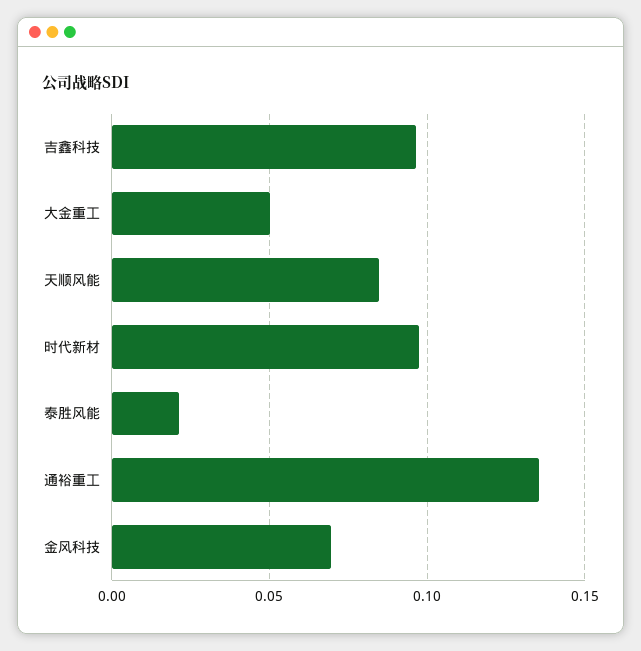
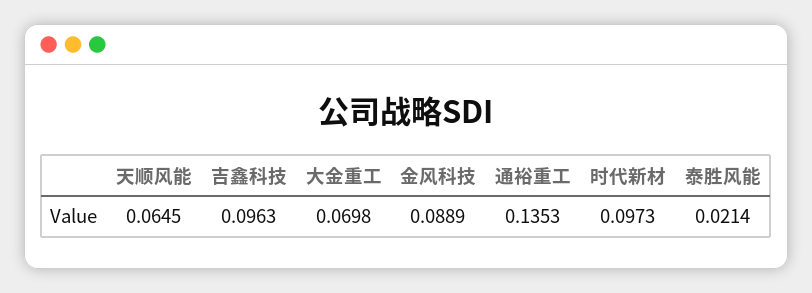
大金重工: 0.05 -> 0.0698
天顺风能: 0.085 -> 0.0645
金风科技: 0.07 -> 0.0889

